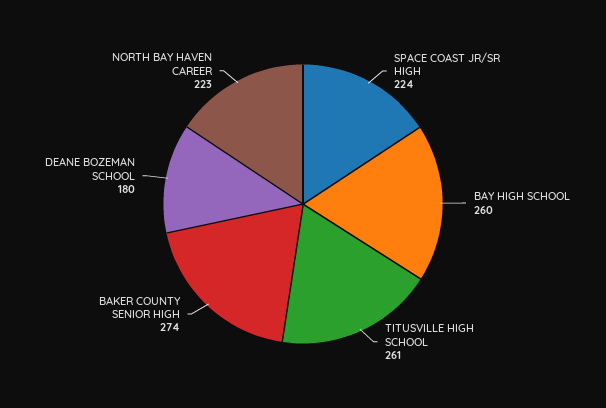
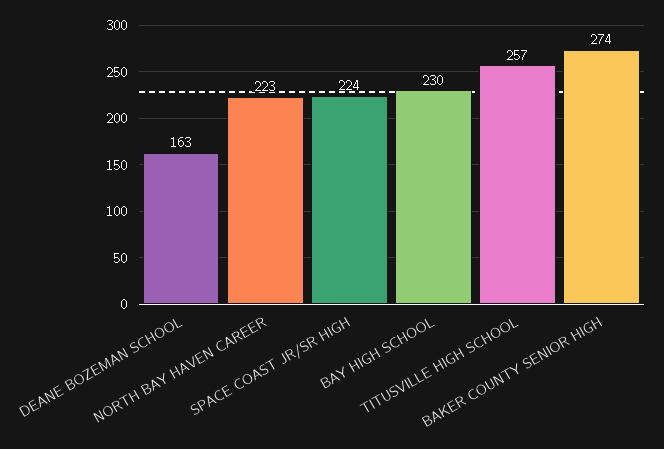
BAY HIGH SCHOOL: 260 -> 230
TITUSVILLE HIGH SCHOOL: 261 -> 257
DEANE BOZEMAN SCHOOL: 180 -> 163

